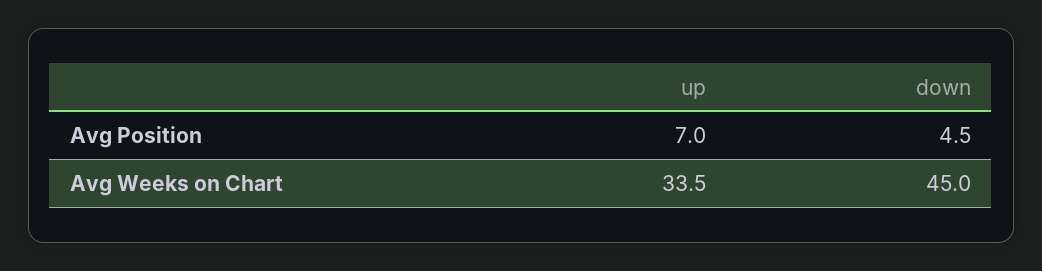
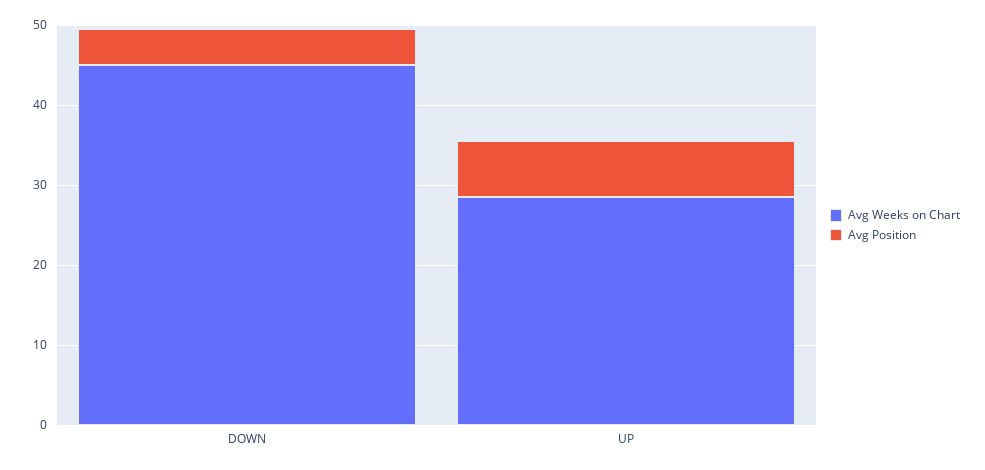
Avg Weeks on Chart, up: 33.5 -> 28

